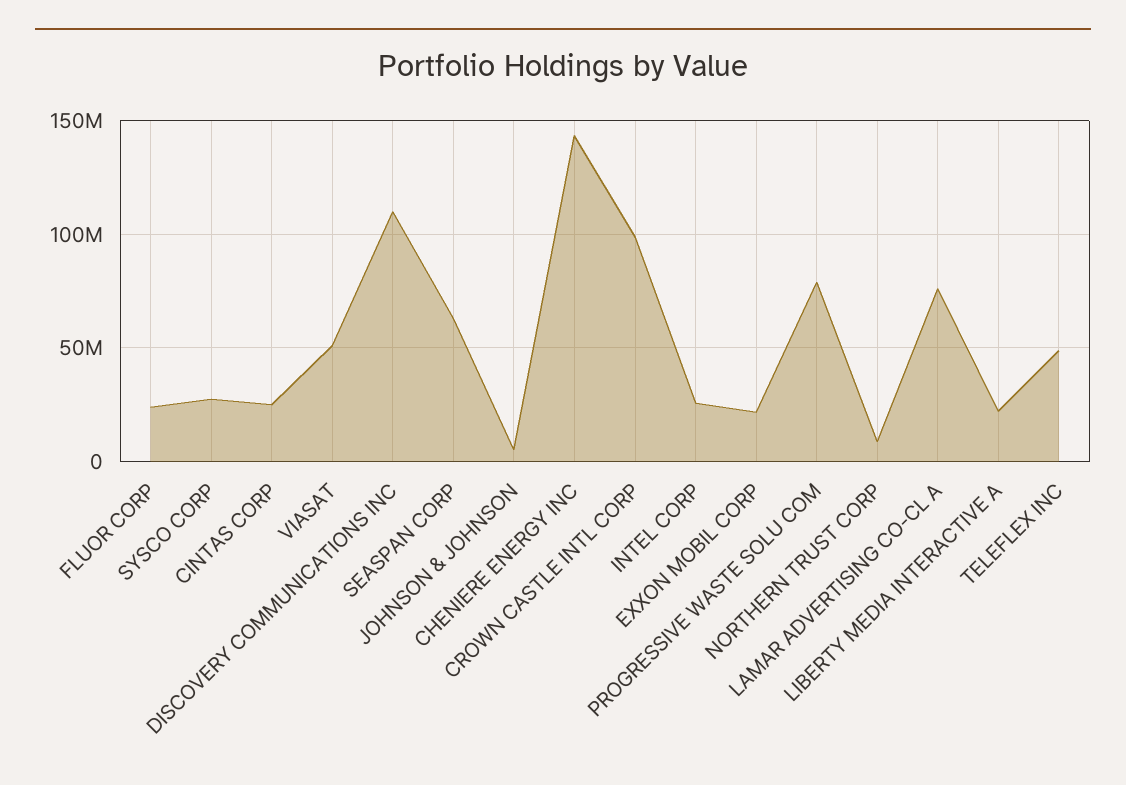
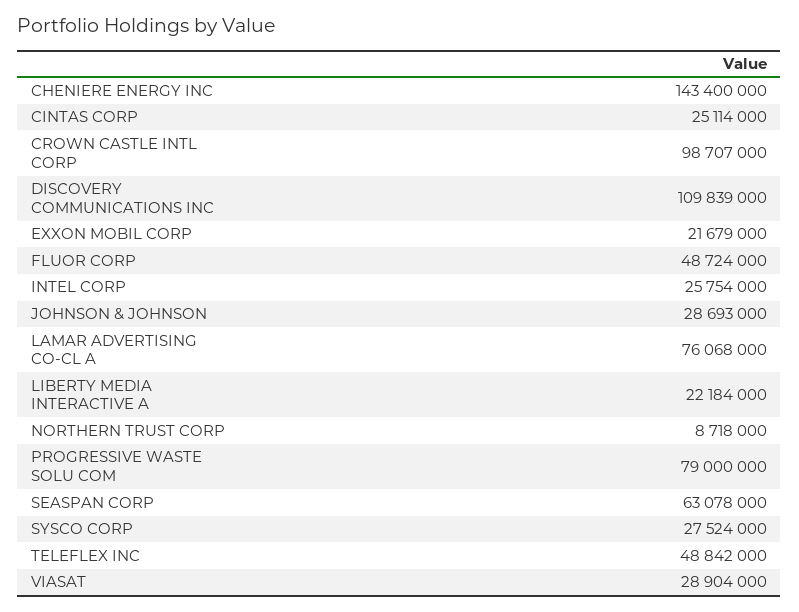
FLUOR CORP: 25000000 -> 48724000
VIASAT: 50000000 -> 28904000
JOHNSON & JOHNSON: 5000000 -> 28693000

